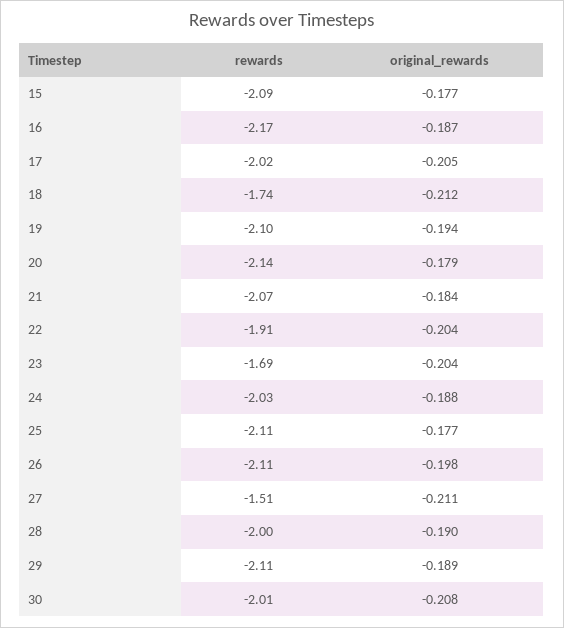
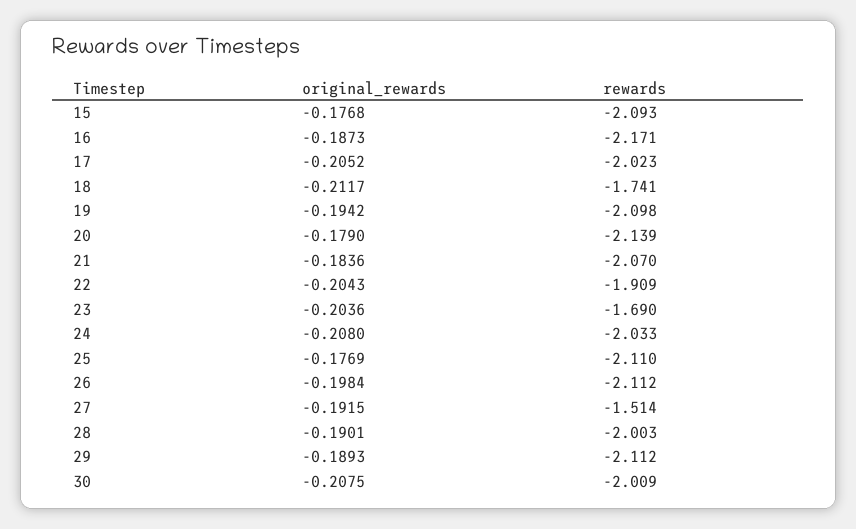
original_rewards, 24: -0.188 -> -0.208
original_rewards, 27: -0.211 -> -0.1915

